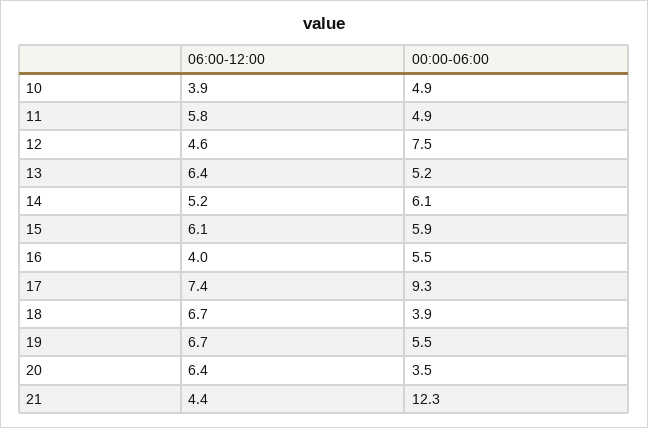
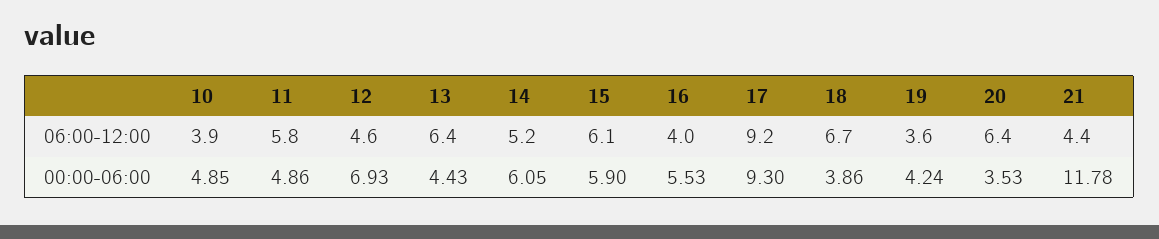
00:00-06:00, 12: 7.5 -> 6.93
00:00-06:00, 13: 5.2 -> 4.43
06:00-12:00, 17: 7.4 -> 9.2
06:00-12:00, 19: 6.7 -> 3.6
00:00-06:00, 19: 5.5 -> 4.24
00:00-06:00, 21: 12.3 -> 11.78

